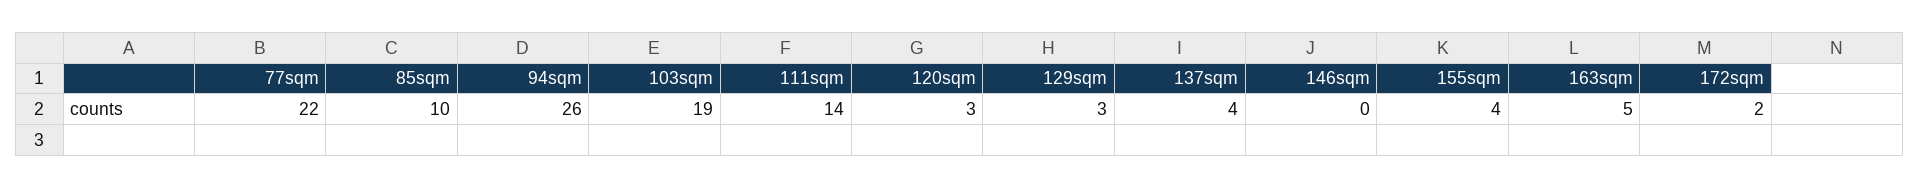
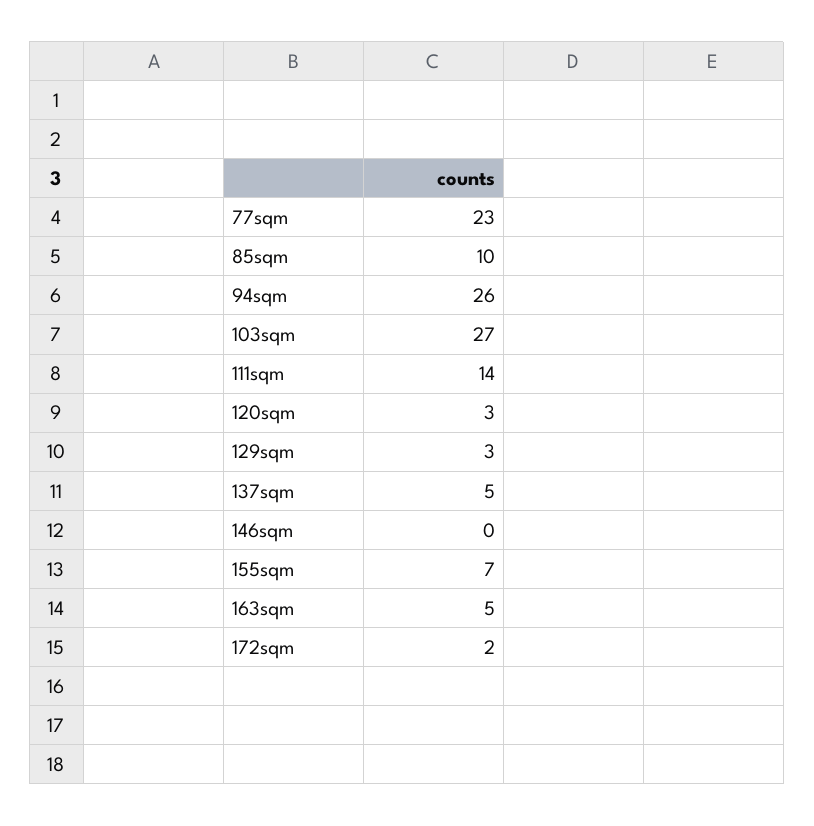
77sqm: 22 -> 23
103sqm: 19 -> 27
137sqm: 4 -> 5
155sqm: 4 -> 7

